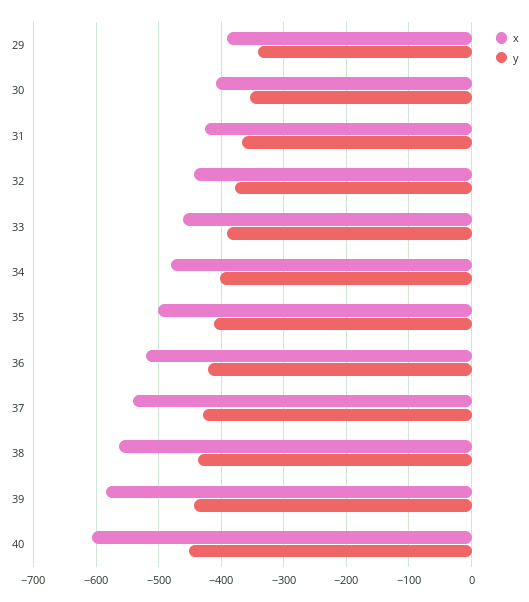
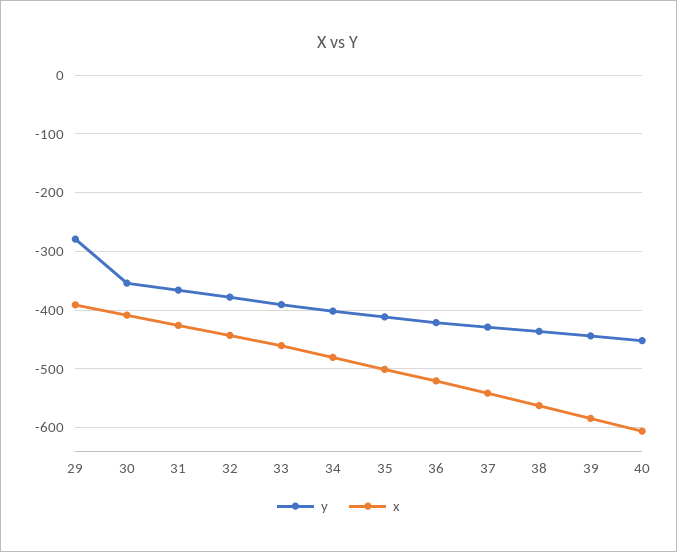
y, 29: -340 -> -280

